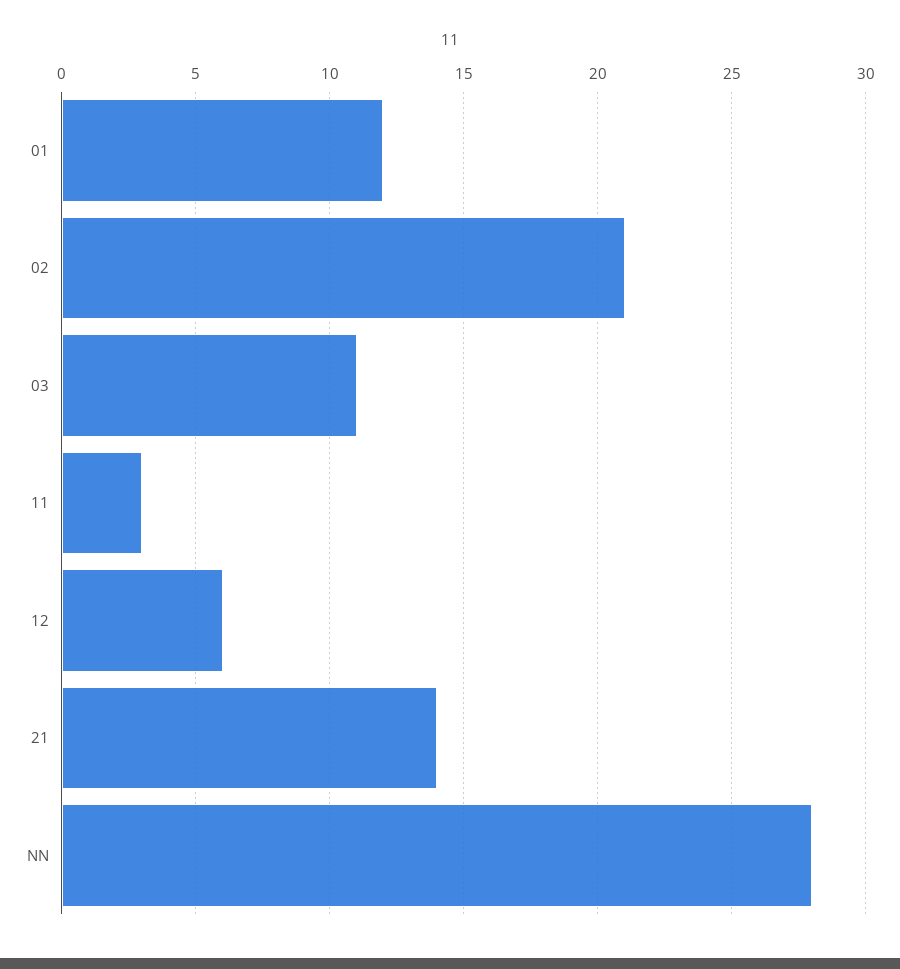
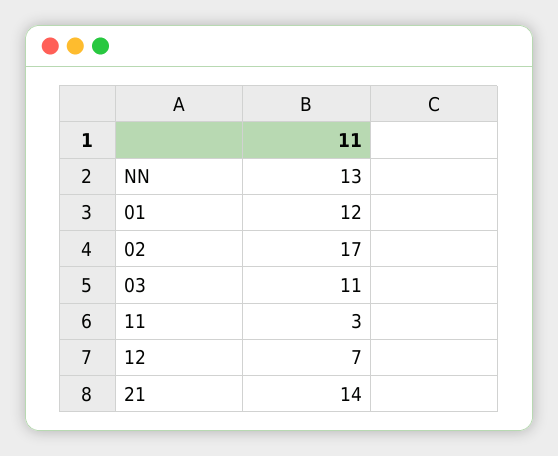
02: 21 -> 17
12: 6 -> 7
NN: 28 -> 13

